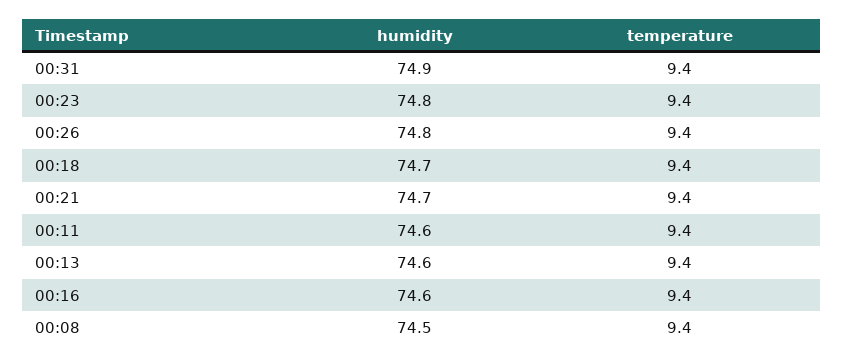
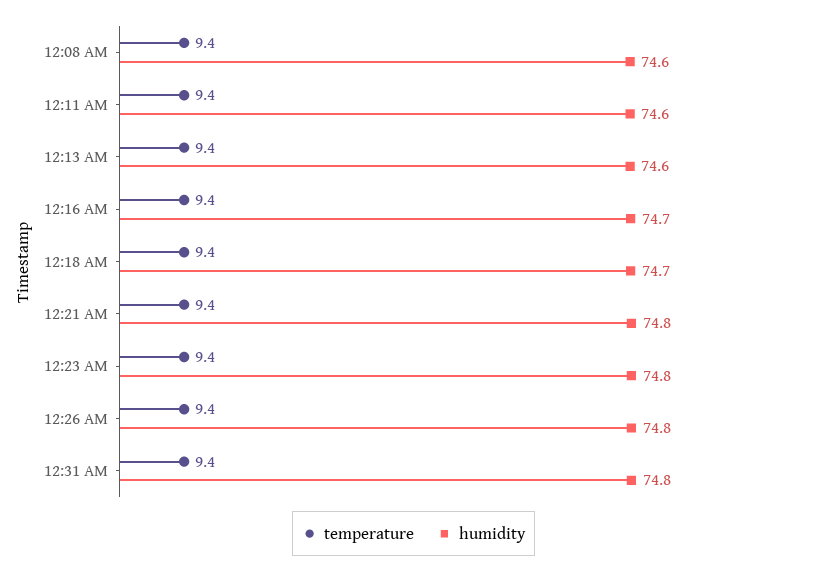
humidity, 00:31: 74.9 -> 74.8
humidity, 00:21: 74.7 -> 74.8
humidity, 00:16: 74.6 -> 74.7
humidity, 00:08: 74.5 -> 74.6

